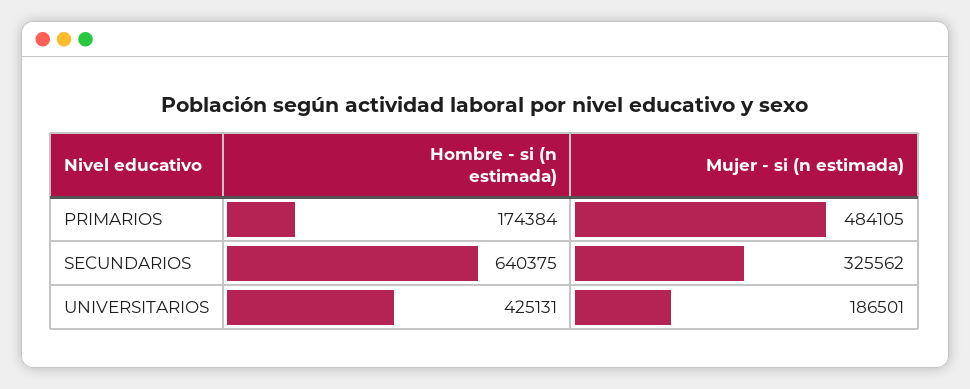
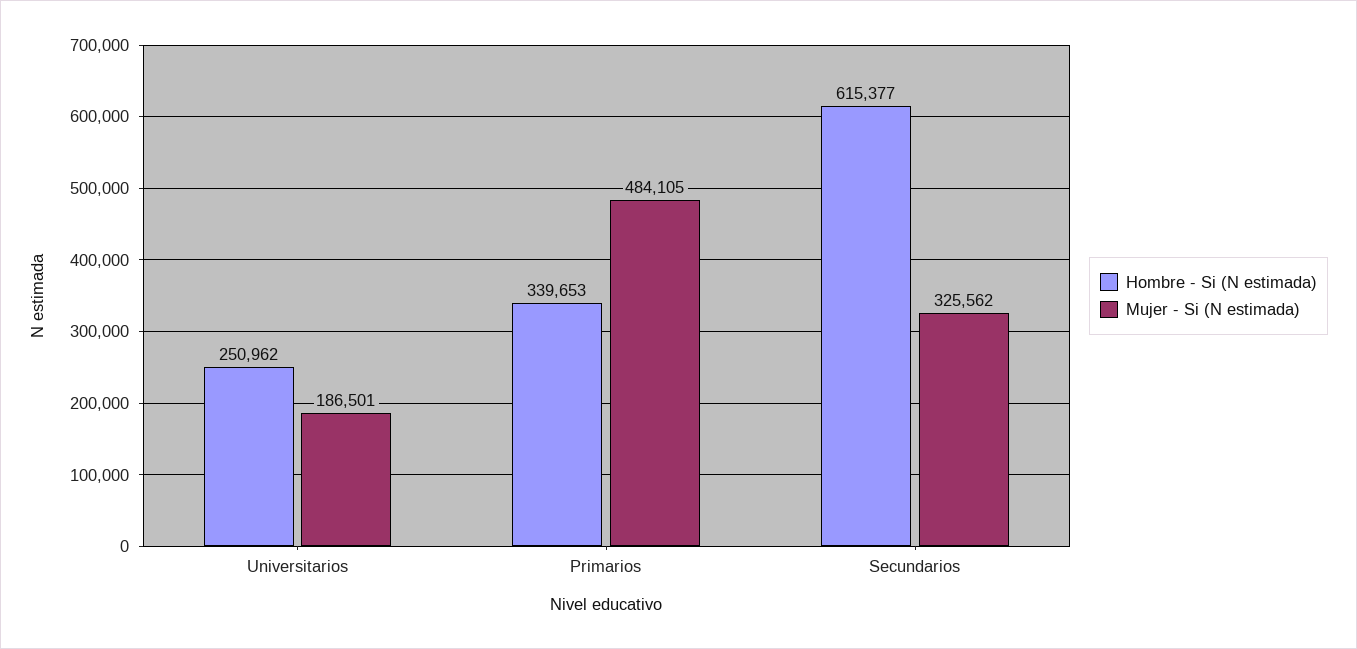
Hombre - si (n estimada), PRIMARIOS: 174384 -> 339653
Hombre - si (n estimada), SECUNDARIOS: 640375 -> 615377
Hombre - si (n estimada), UNIVERSITARIOS: 425131 -> 250962

